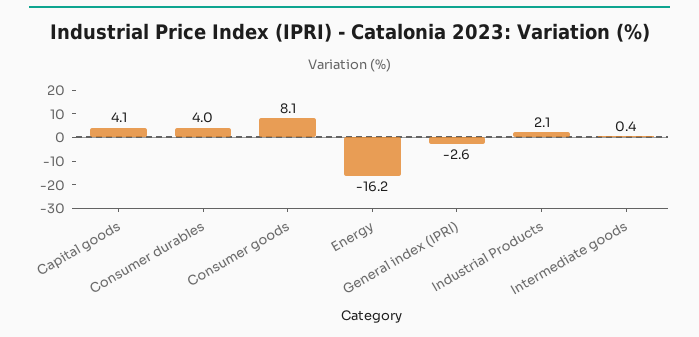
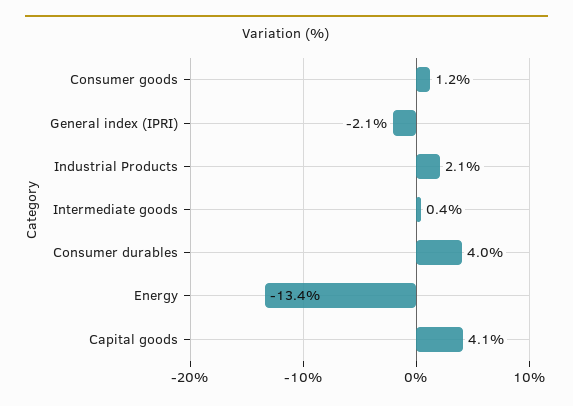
Consumer goods: 8.1 -> 1.2
Energy: -16.2 -> -13.4
General index (IPRI): -2.6 -> -2.1

